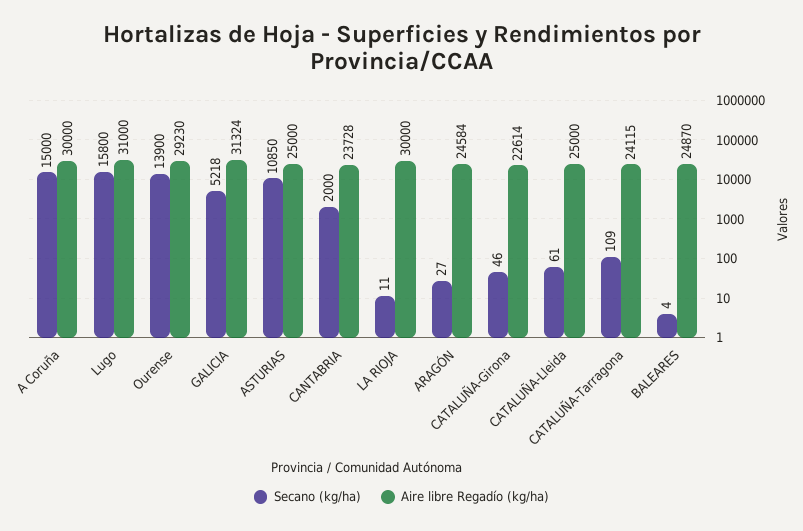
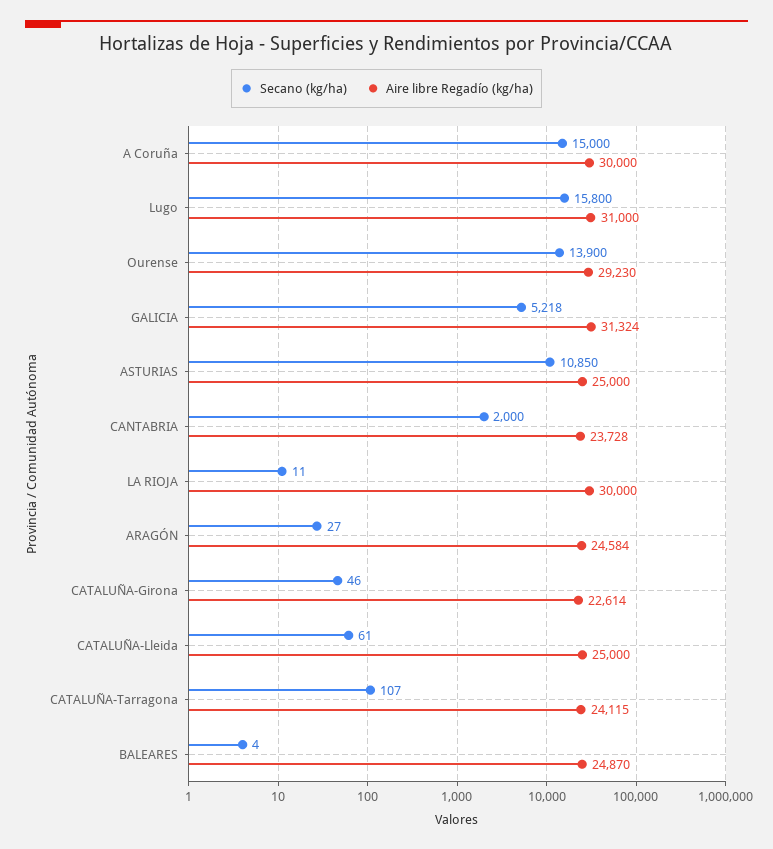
Secano (kg/ha), CATALUÑA-Tarragona: 109 -> 107

